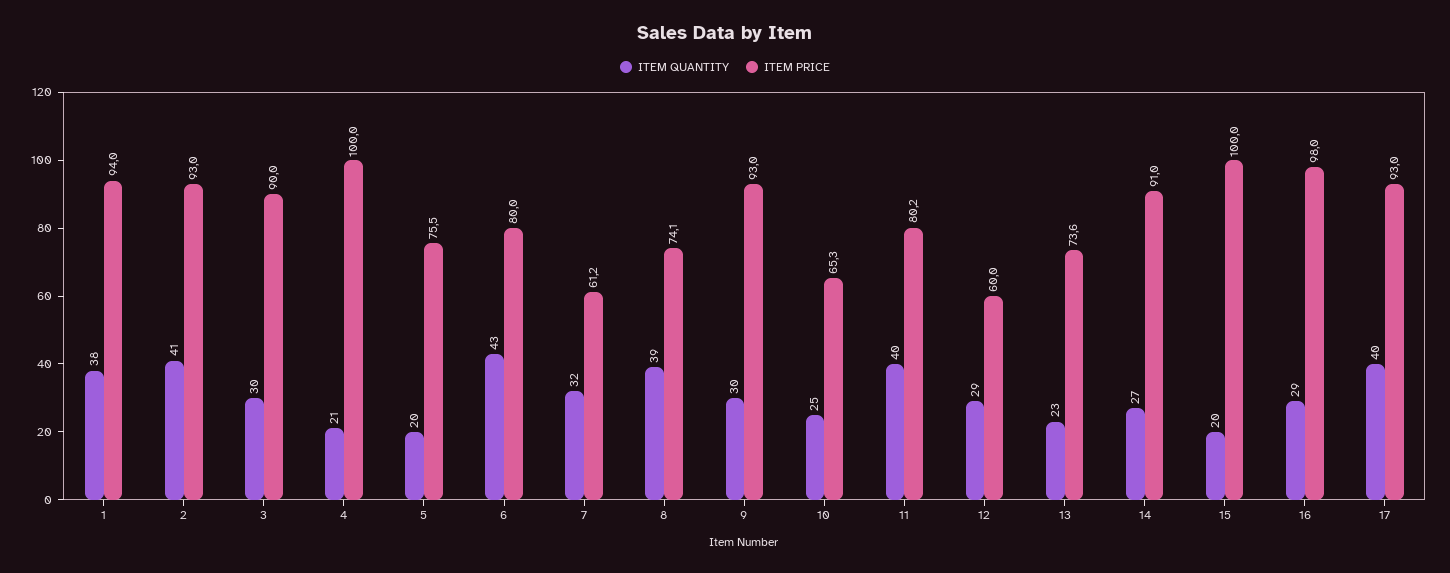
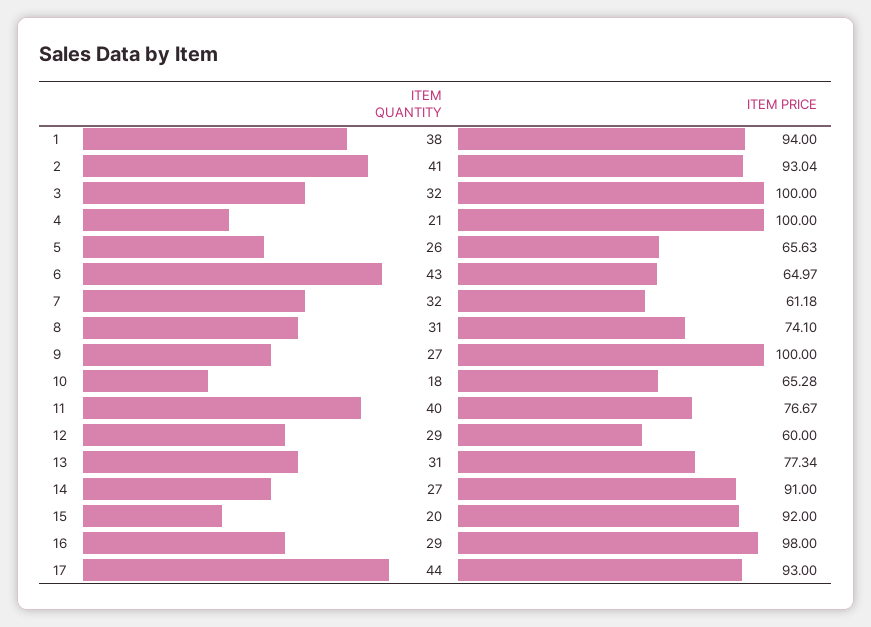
ITEM QUANTITY, 3: 30 -> 32
ITEM PRICE, 3: 90 -> 100
ITEM QUANTITY, 5: 20 -> 26
ITEM PRICE, 5: 75.5 -> 65.63
ITEM PRICE, 6: 80 -> 64.97
ITEM QUANTITY, 8: 39 -> 31
ITEM QUANTITY, 9: 30 -> 27
ITEM PRICE, 9: 93 -> 100
ITEM QUANTITY, 10: 25 -> 18
ITEM PRICE, 11: 80.2 -> 76.67
ITEM QUANTITY, 13: 23 -> 31
ITEM PRICE, 13: 73.6 -> 77.34
ITEM PRICE, 15: 100 -> 92
ITEM QUANTITY, 17: 40 -> 44

